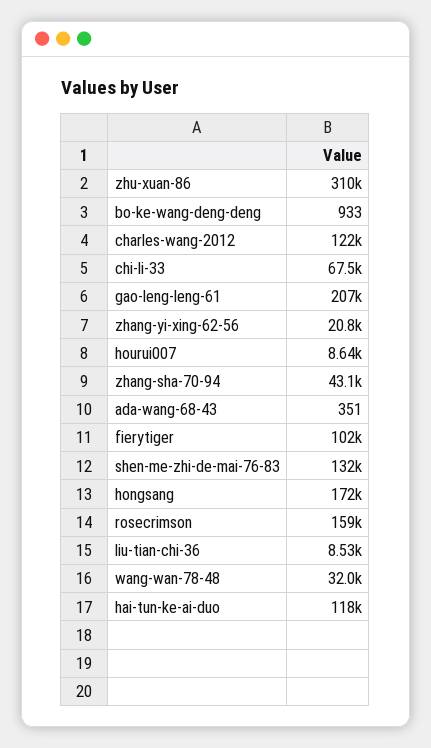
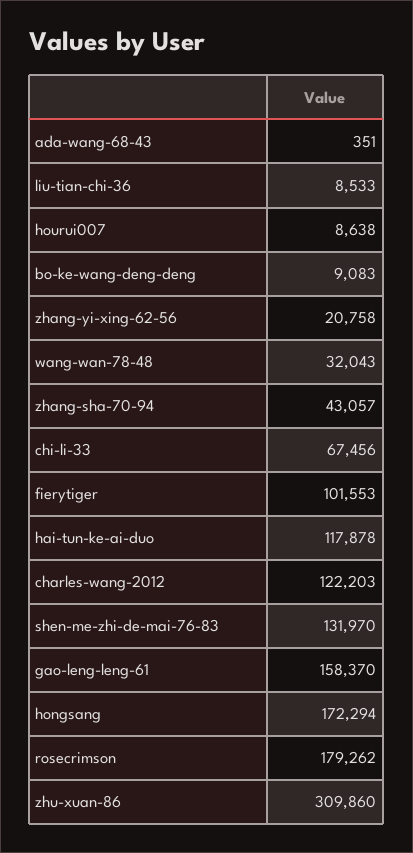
bo-ke-wang-deng-deng: 933 -> 9083
gao-leng-leng-61: 207000 -> 158370
rosecrimson: 159000 -> 179262

